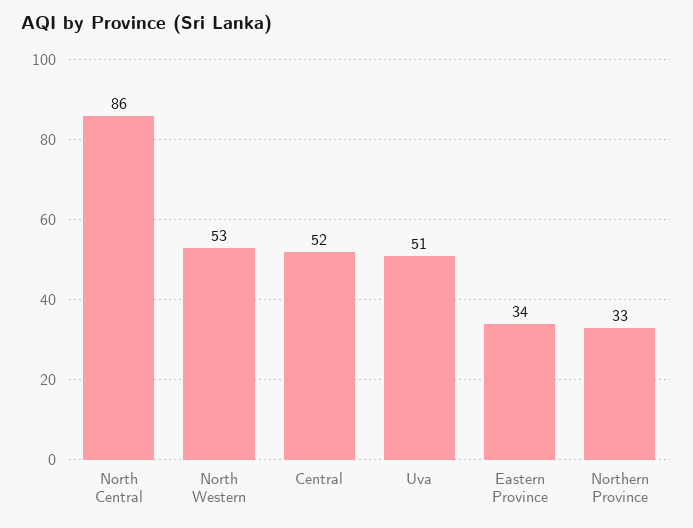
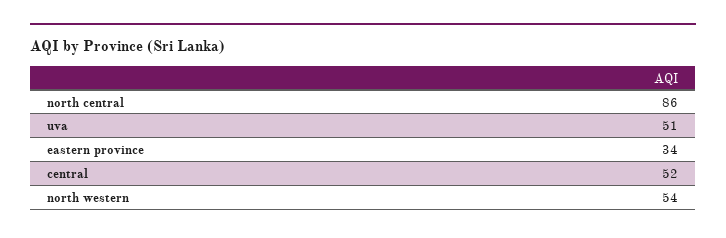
North Western: 53 -> 54
Northern Province: 33 -> none

